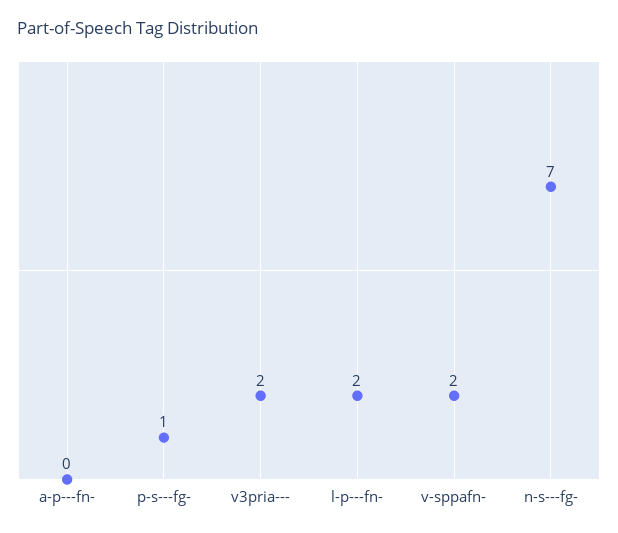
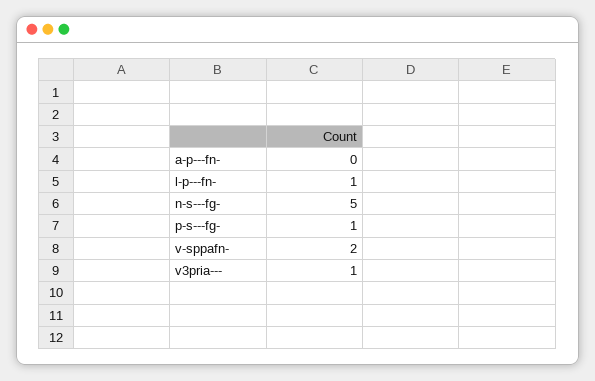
v3pria---: 2 -> 1
l-p---fn-: 2 -> 1
n-s---fg-: 7 -> 5

